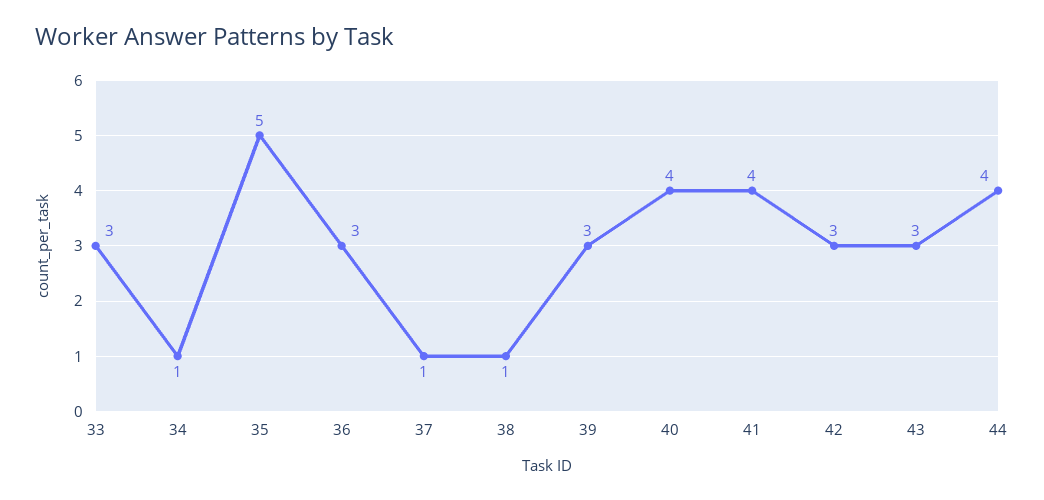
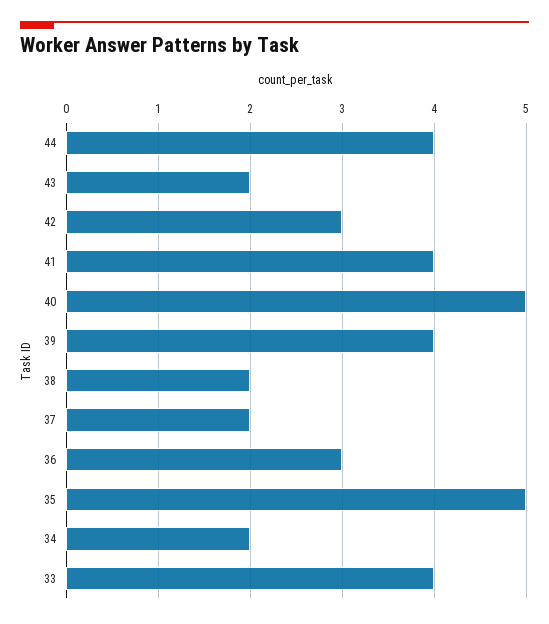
33: 3 -> 4
34: 1 -> 2
37: 1 -> 2
38: 1 -> 2
39: 3 -> 4
40: 4 -> 5
43: 3 -> 2

